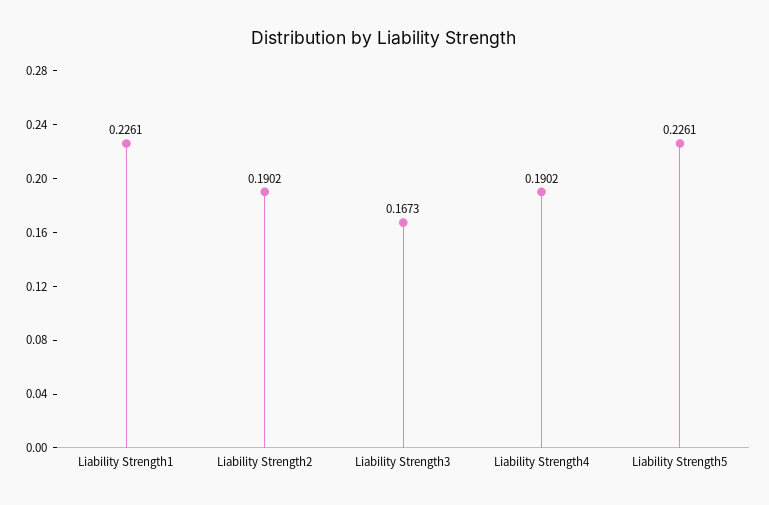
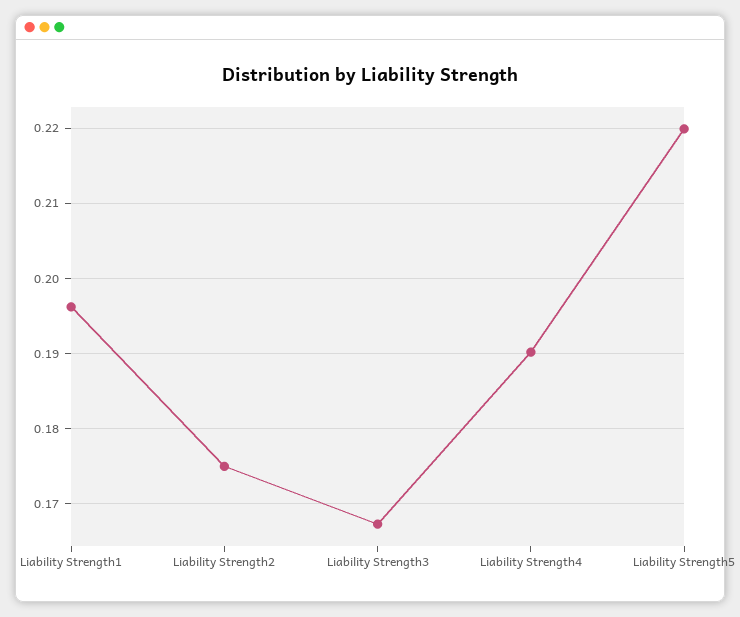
Liability Strength1: 0.2261 -> 0.196
Liability Strength2: 0.1902 -> 0.175
Liability Strength5: 0.2261 -> 0.22

